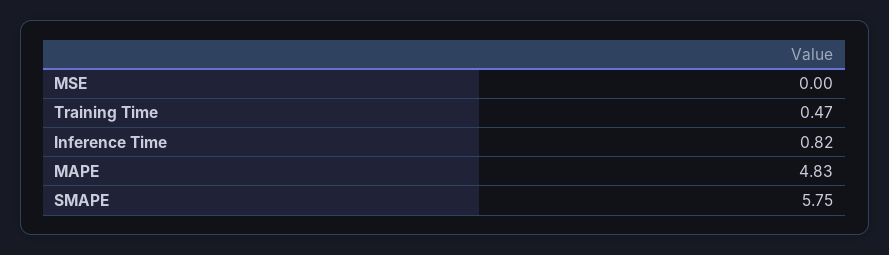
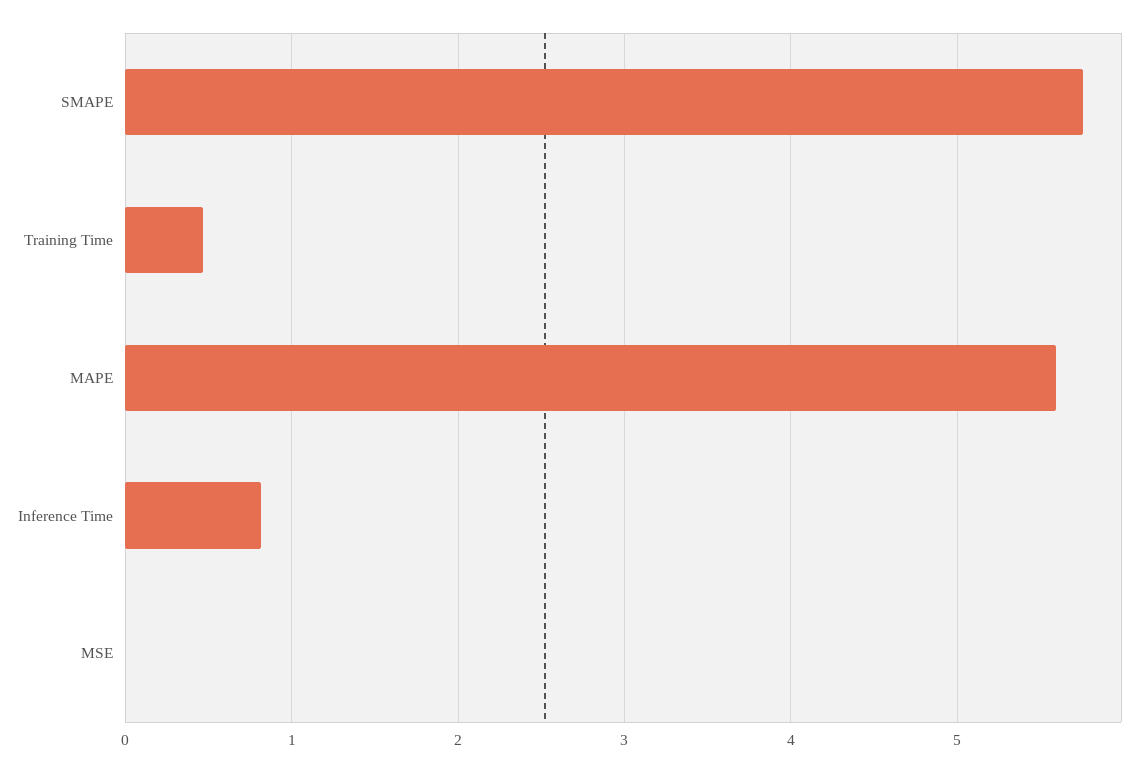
MAPE: 4.83 -> 5.6

